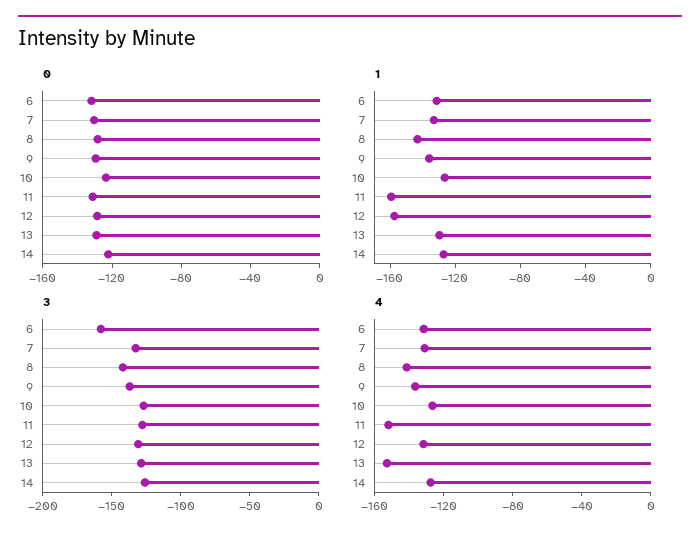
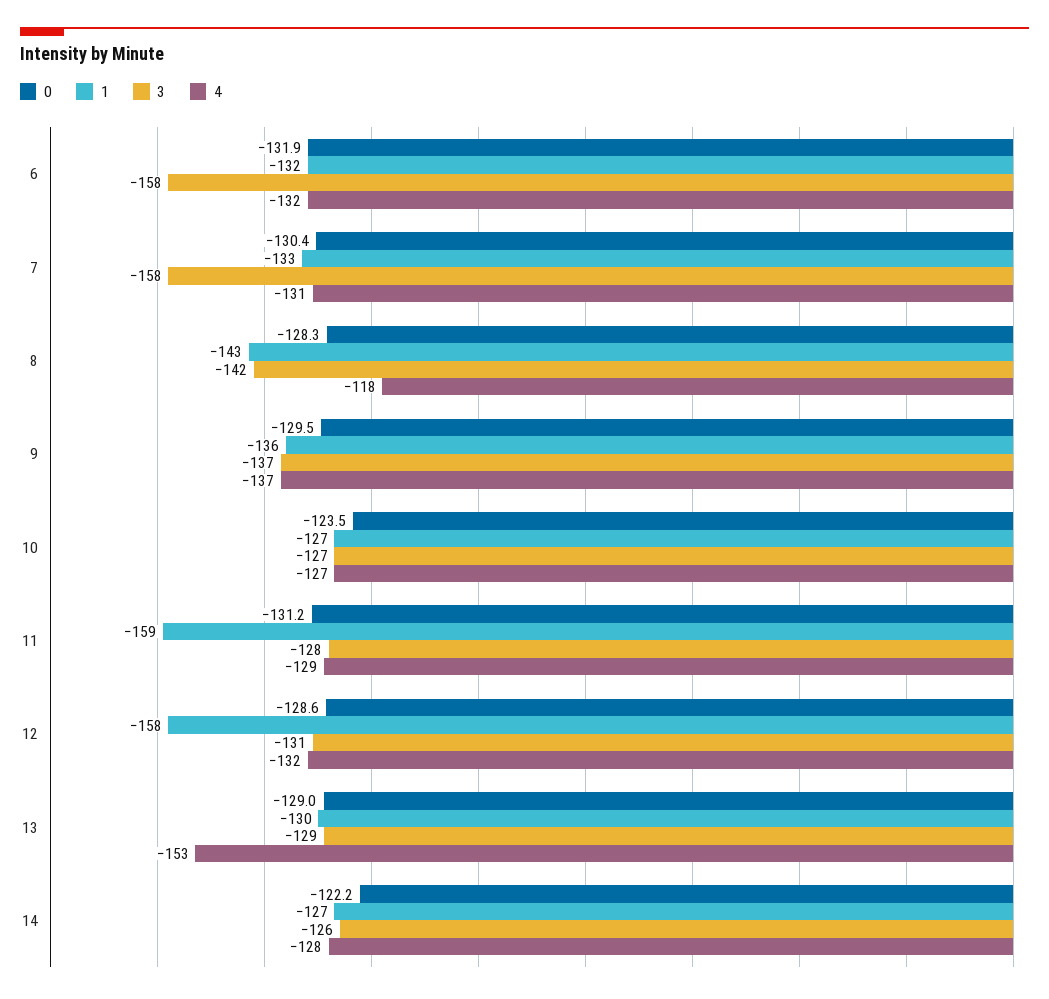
3, 7: -130 -> -158
4, 8: -140 -> -118
4, 11: -150 -> -129

